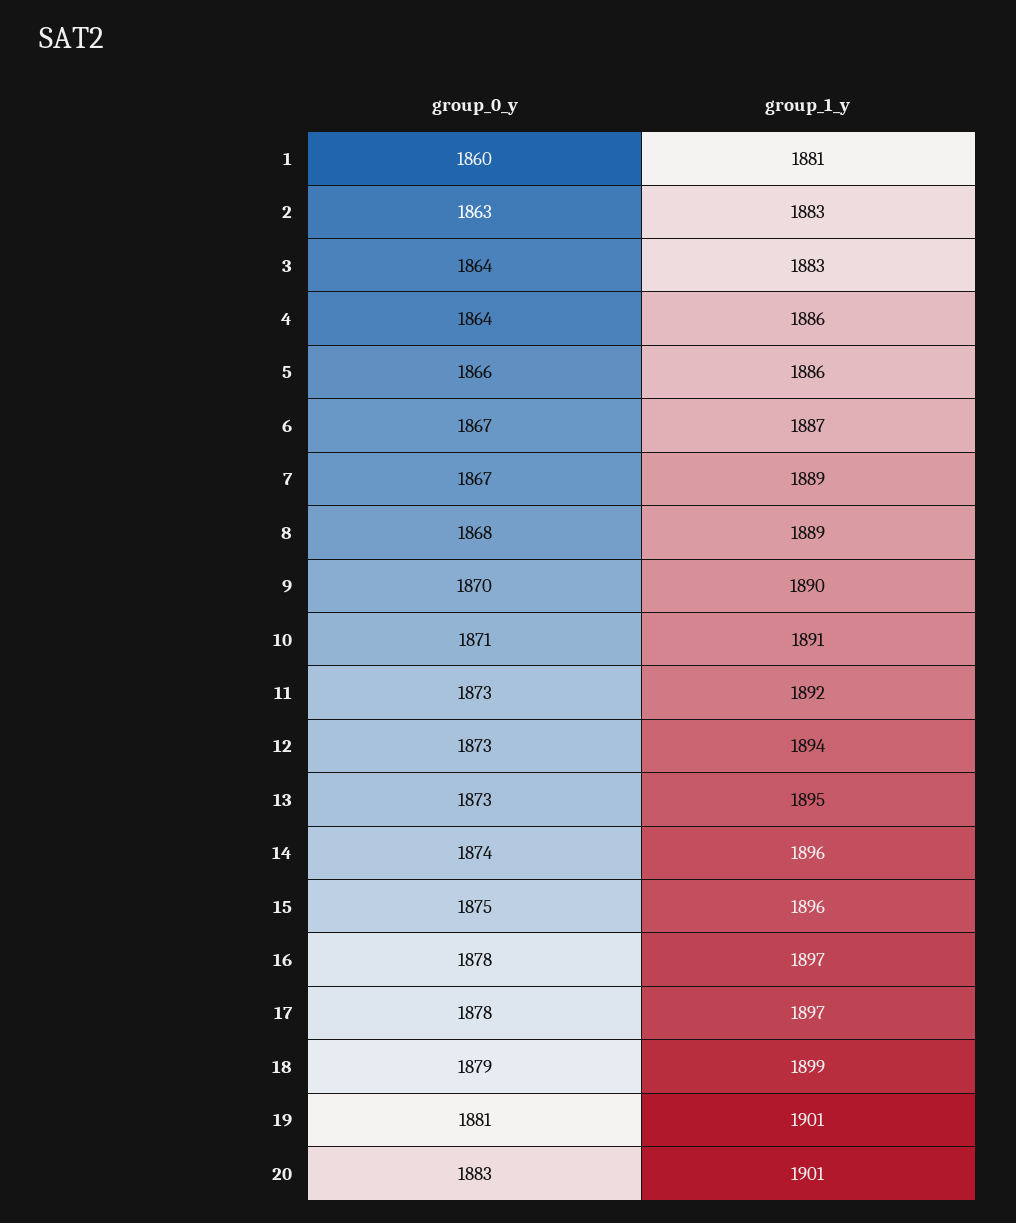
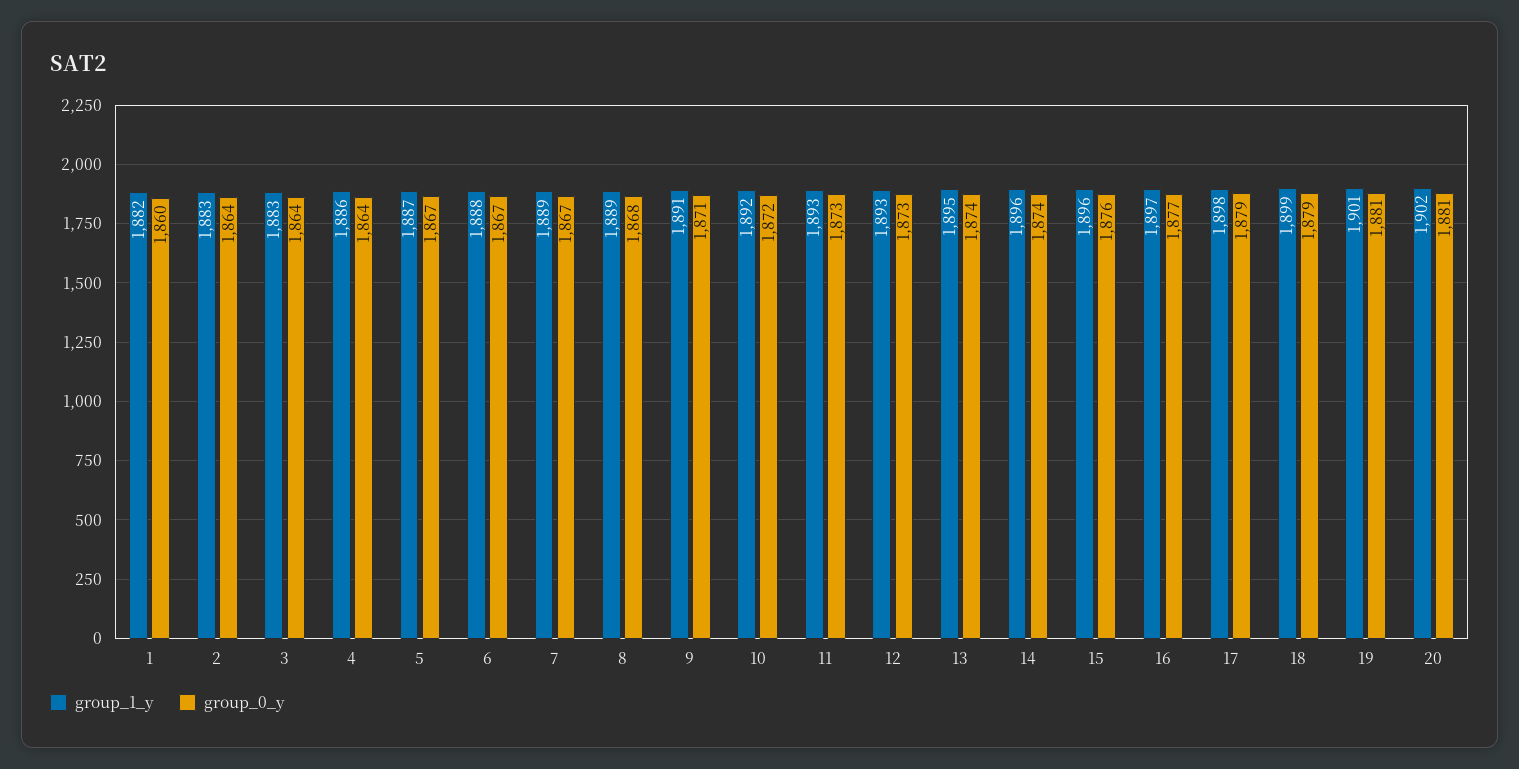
group_1_y, 1: 1881 -> 1882
group_0_y, 2: 1863 -> 1864
group_0_y, 5: 1866 -> 1867
group_1_y, 5: 1886 -> 1887
group_1_y, 6: 1887 -> 1888
group_0_y, 9: 1870 -> 1871
group_1_y, 9: 1890 -> 1891
group_0_y, 10: 1871 -> 1872
group_1_y, 10: 1891 -> 1892
group_1_y, 11: 1892 -> 1893
group_1_y, 12: 1894 -> 1893
group_0_y, 13: 1873 -> 1874
group_0_y, 15: 1875 -> 1876
group_0_y, 16: 1878 -> 1877
group_0_y, 17: 1878 -> 1879
group_1_y, 17: 1897 -> 1898
group_0_y, 20: 1883 -> 1881
group_1_y, 20: 1901 -> 1902

